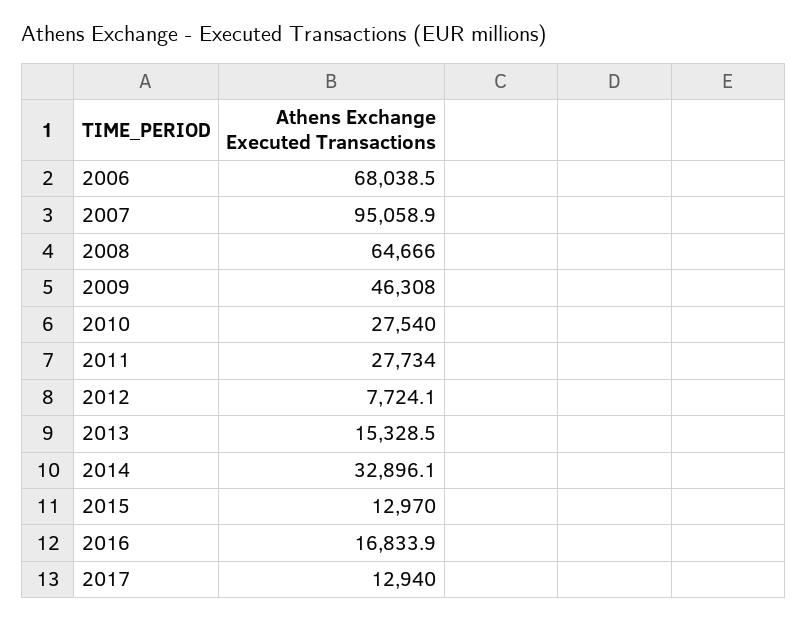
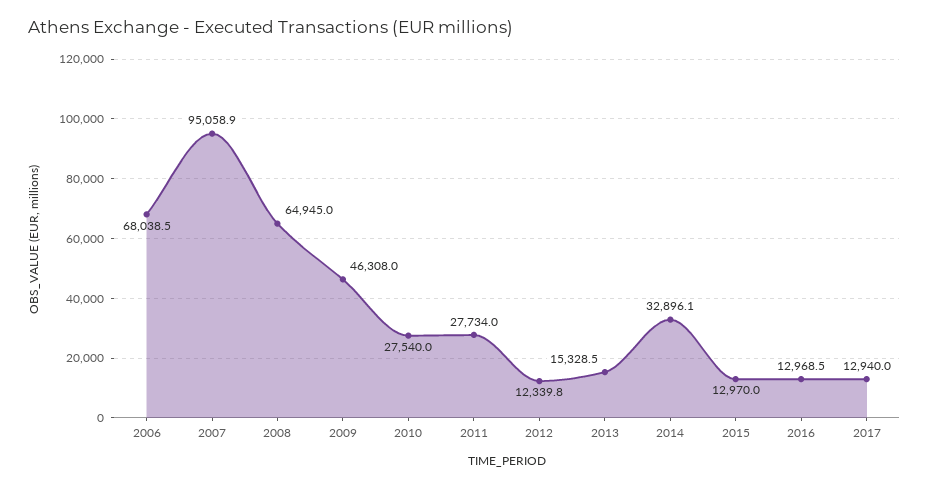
2008: 64666 -> 64945
2012: 7724.1 -> 12339.8
2016: 16833.9 -> 12968.5

